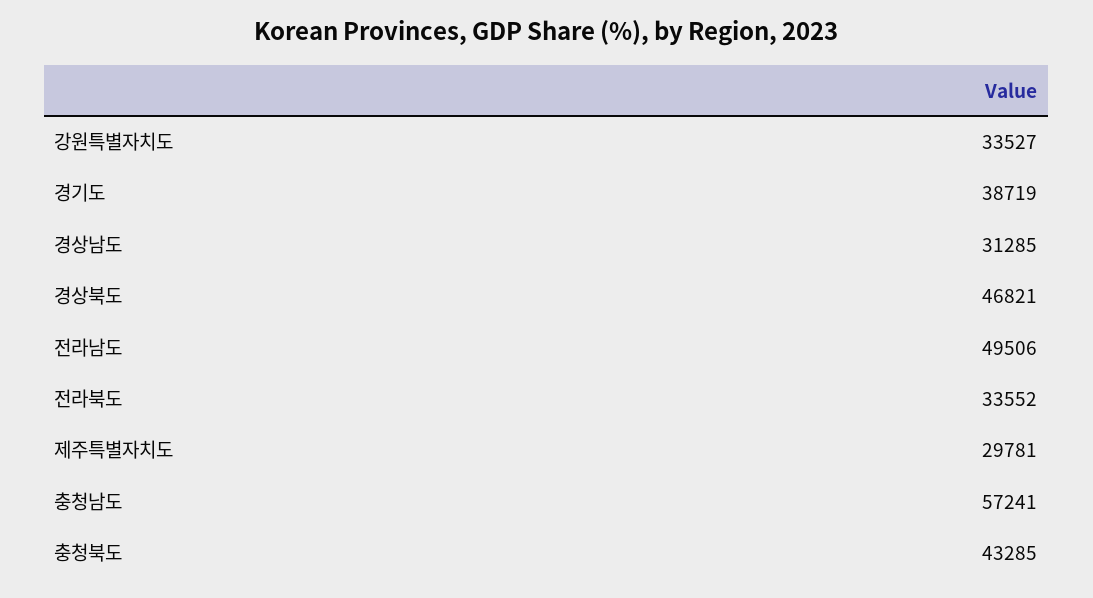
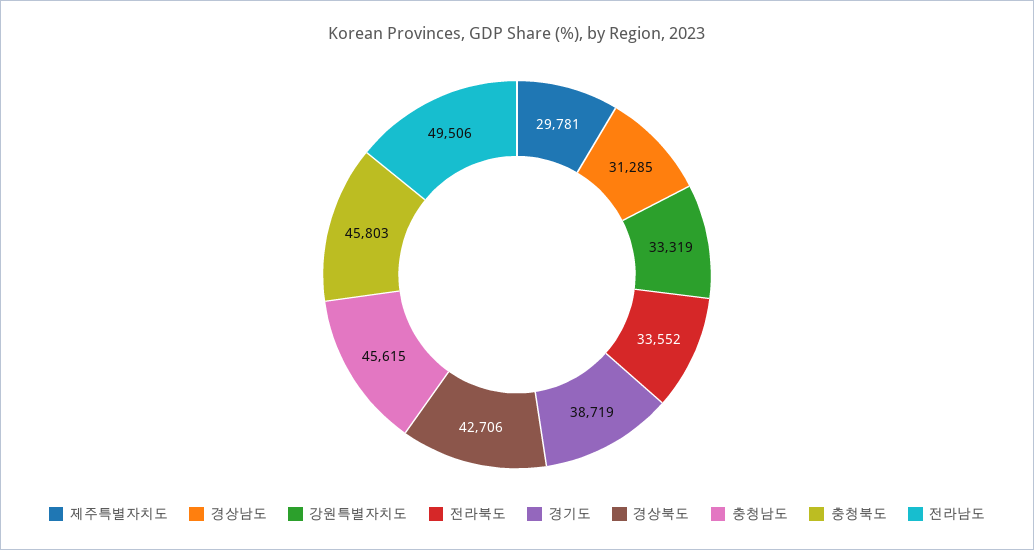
강원특별자치도: 33527 -> 33319
경상북도: 46821 -> 42706
충청남도: 57241 -> 45615
충청북도: 43285 -> 45803

